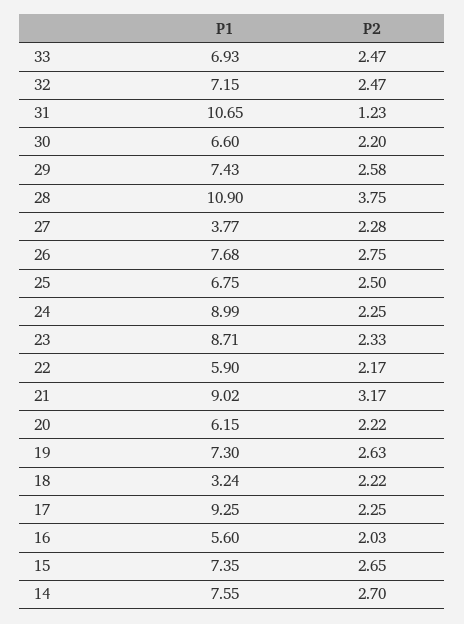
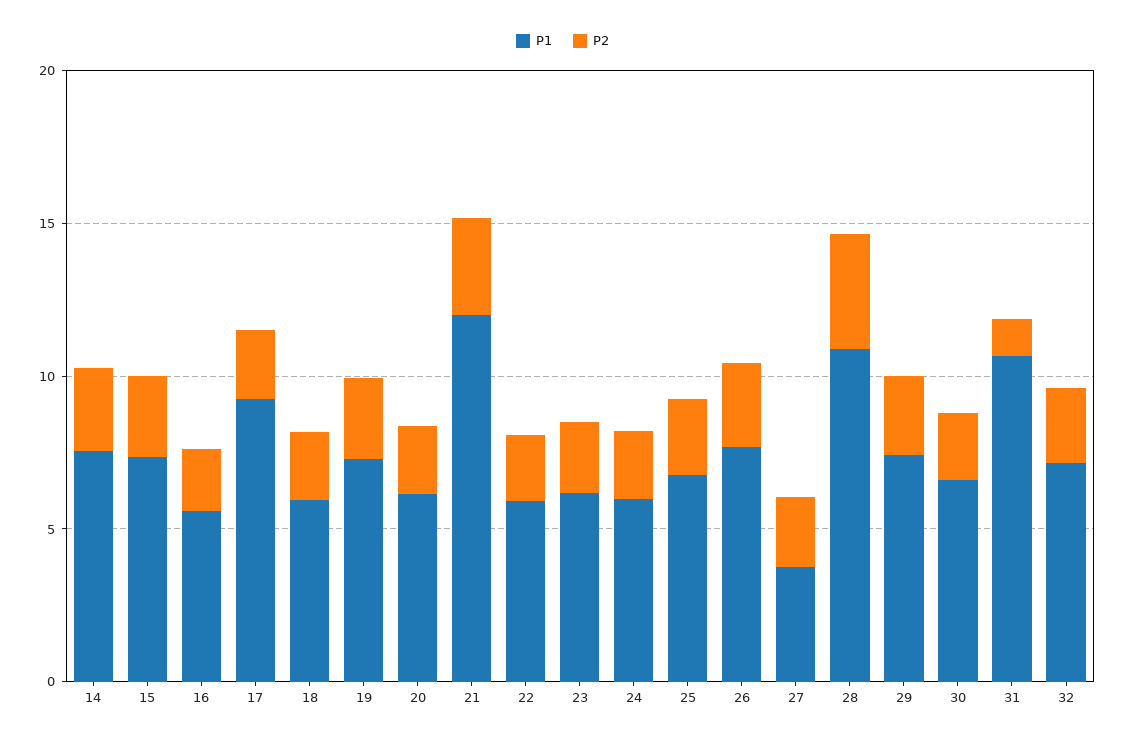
P1, 33: 6.93 -> none
P2, 33: 2.47 -> none
P1, 24: 8.99 -> 6
P1, 23: 8.71 -> 6
P1, 21: 9.02 -> 12
P1, 18: 3.24 -> 6

